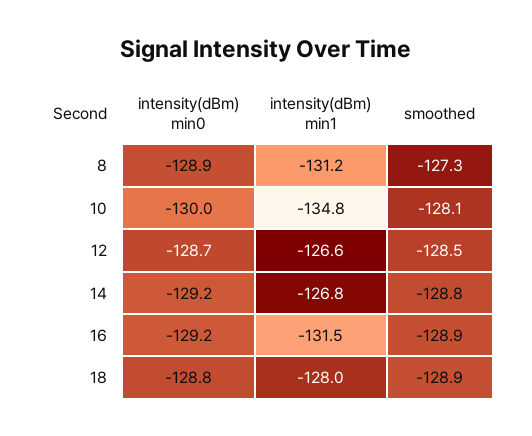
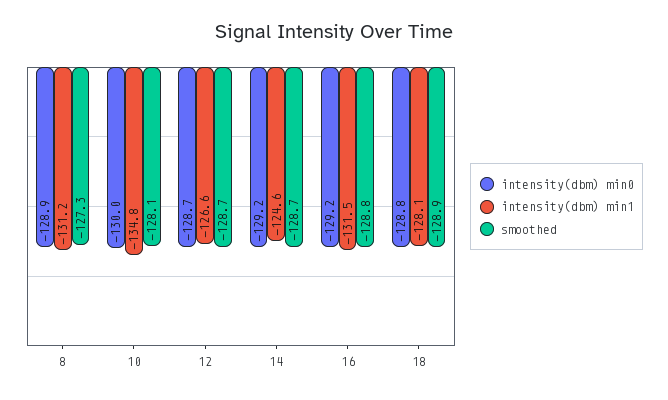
smoothed, 12: -128.5 -> -128.7
intensity(dBm) min1, 14: -126.8 -> -124.6
smoothed, 14: -128.8 -> -128.7
smoothed, 16: -128.9 -> -128.8
intensity(dBm) min1, 18: -128 -> -128.1

